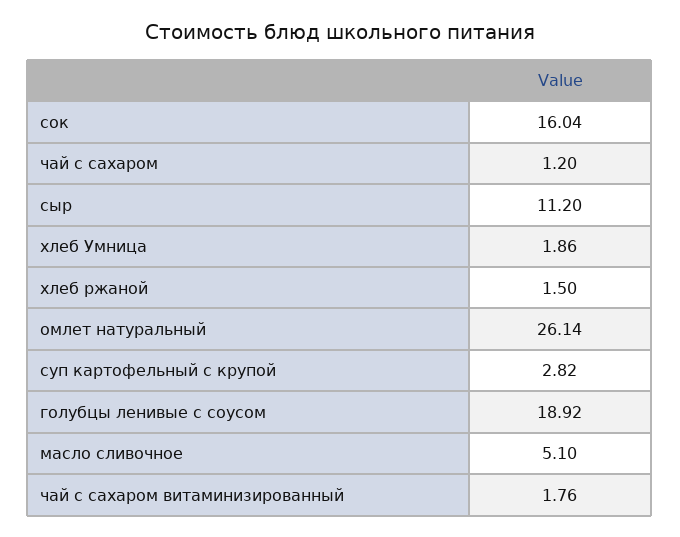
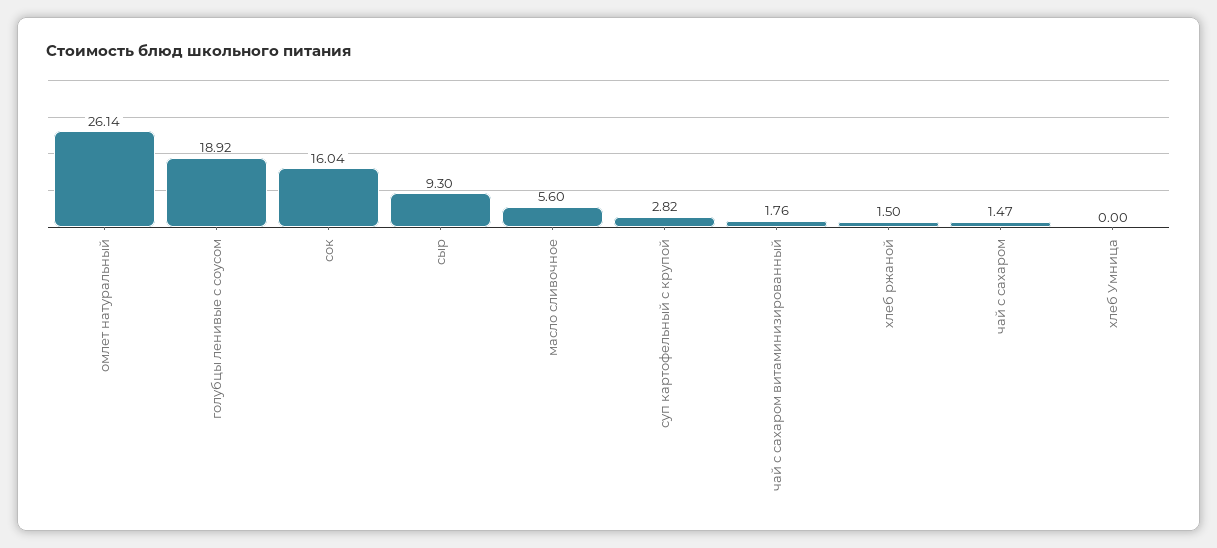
чай с сахаром: 1.2 -> 1.47
сыр: 11.2 -> 9.3
хлеб Умница: 1.86 -> 0
масло сливочное: 5.1 -> 5.6

